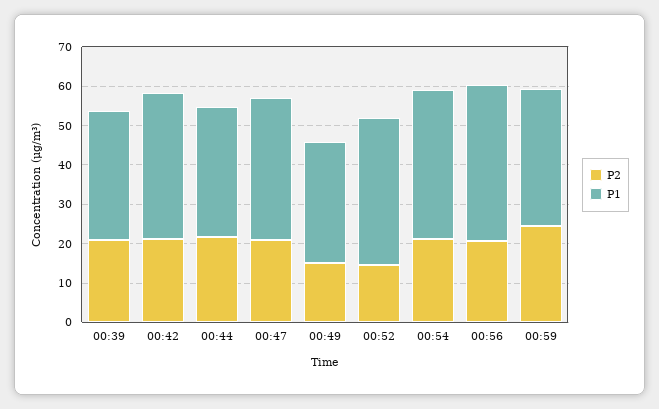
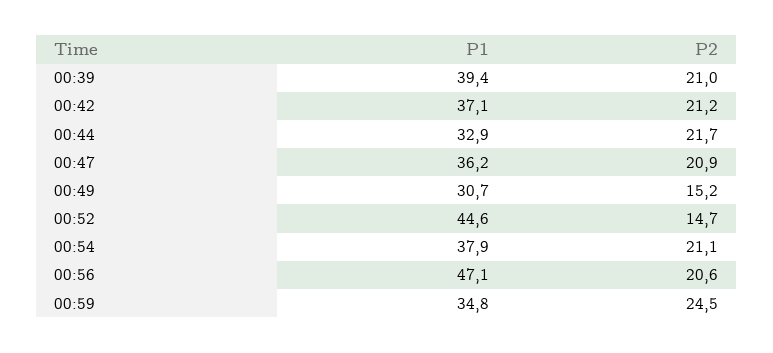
P1, 00:39: 32.5 -> 39.4
P1, 00:52: 37.5 -> 44.6
P1, 00:56: 40 -> 47.1

